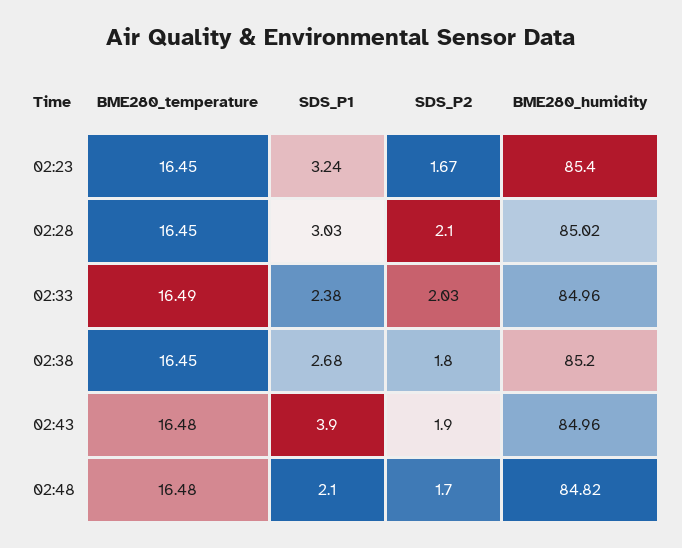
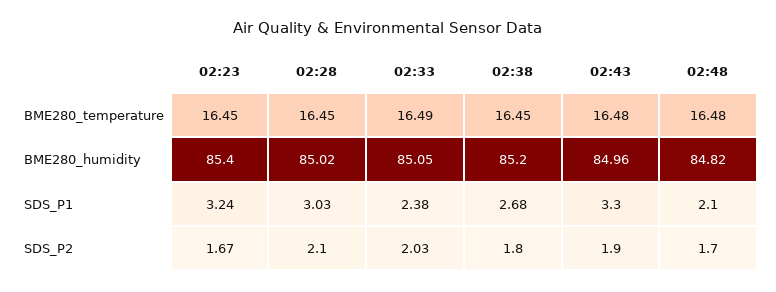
BME280_humidity, 02:33: 84.96 -> 85.05
SDS_P1, 02:43: 3.9 -> 3.3

